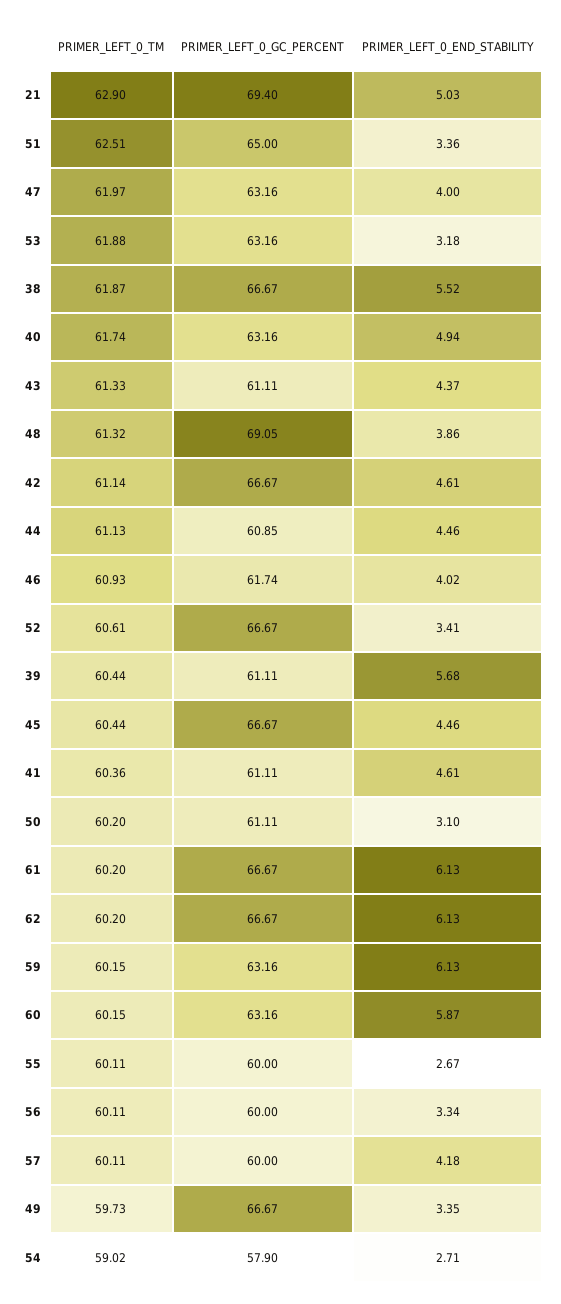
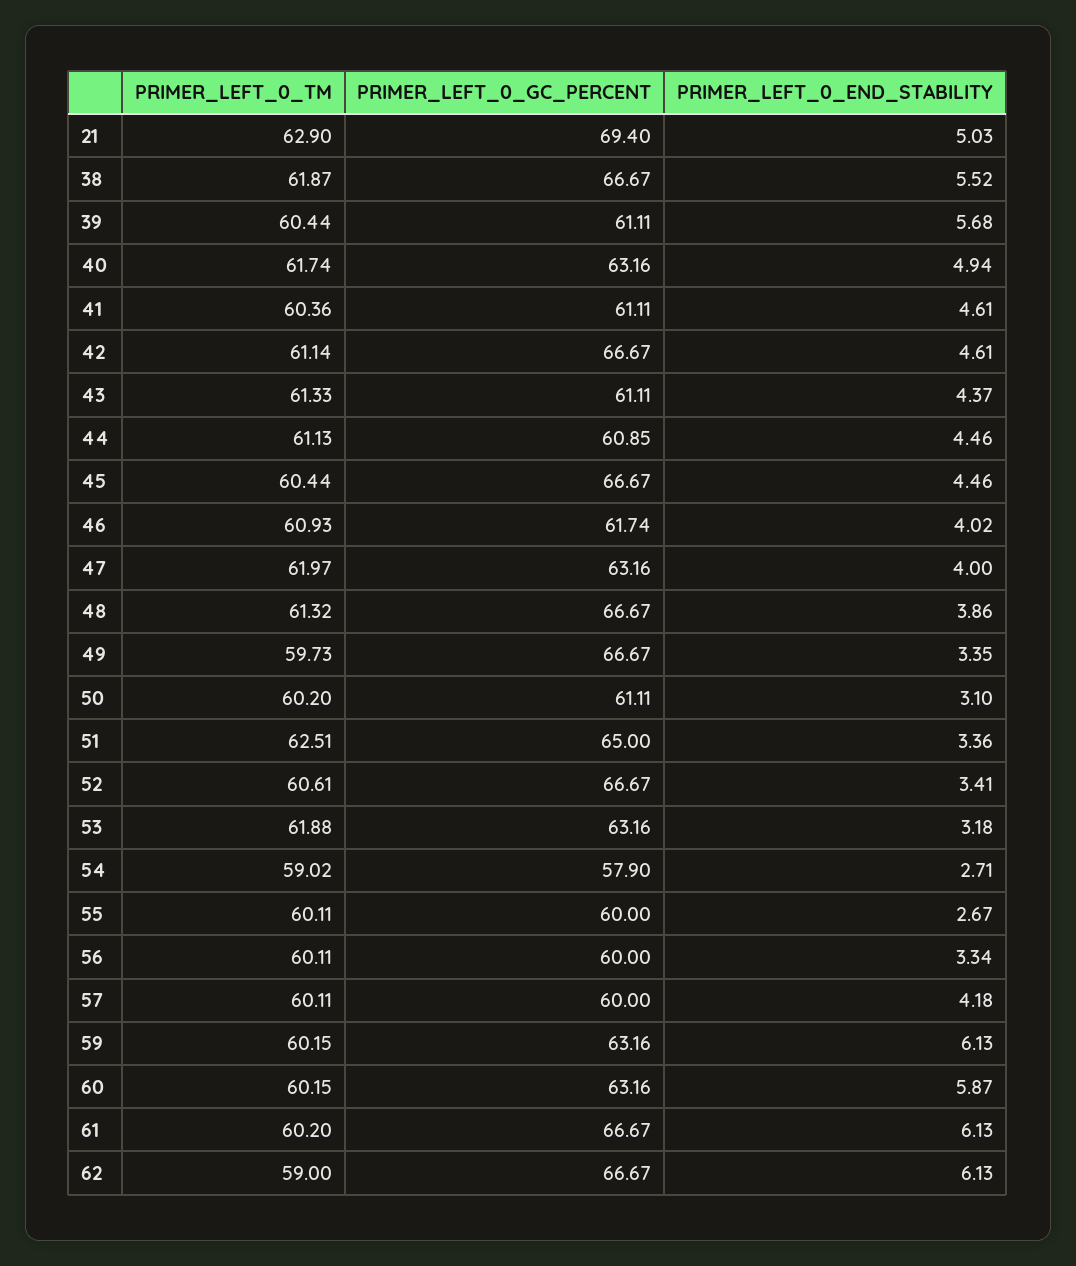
PRIMER_LEFT_0_GC_PERCENT, 48: 69.05 -> 66.67
PRIMER_LEFT_0_TM, 62: 60.2 -> 59

